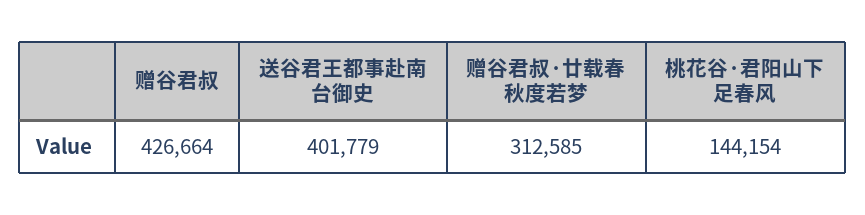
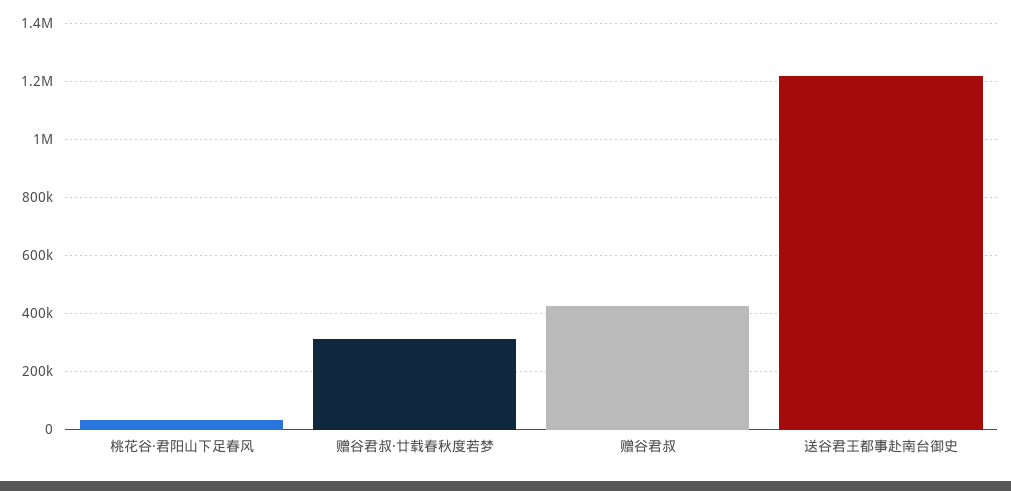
送谷君王都事赴南台御史: 401779 -> 1225000
桃花谷·君阳山下足春风: 144154 -> 25000

